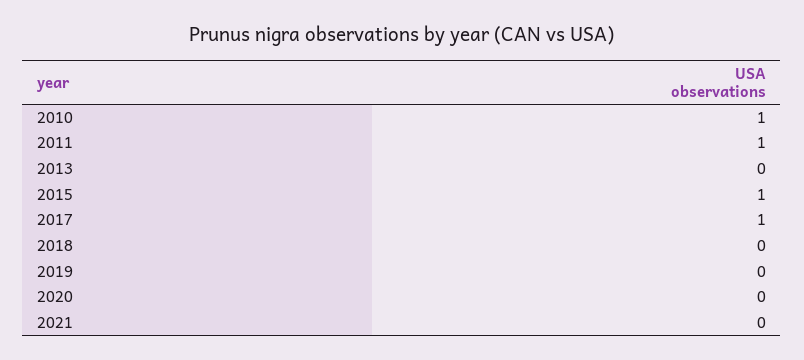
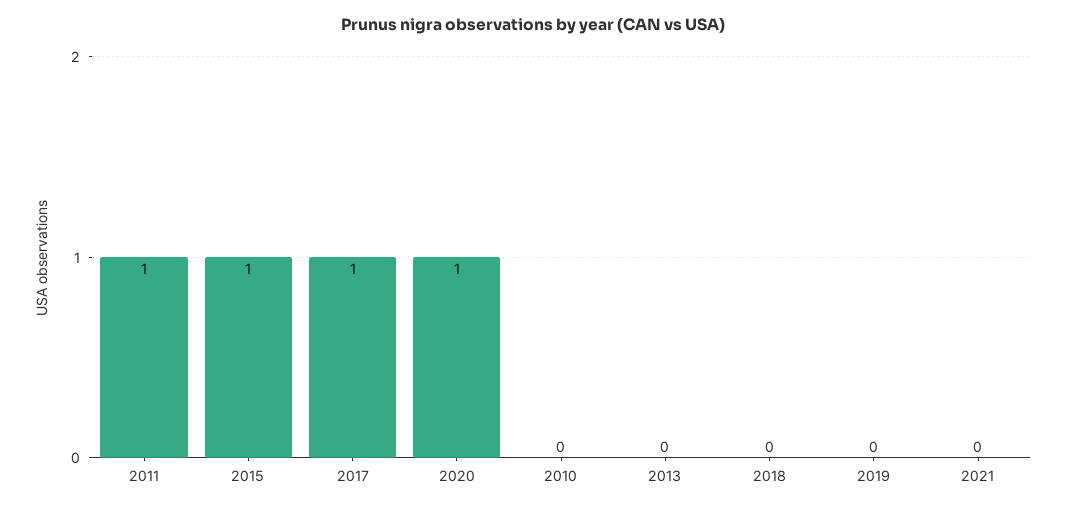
2010: 1 -> 0
2020: 0 -> 1

